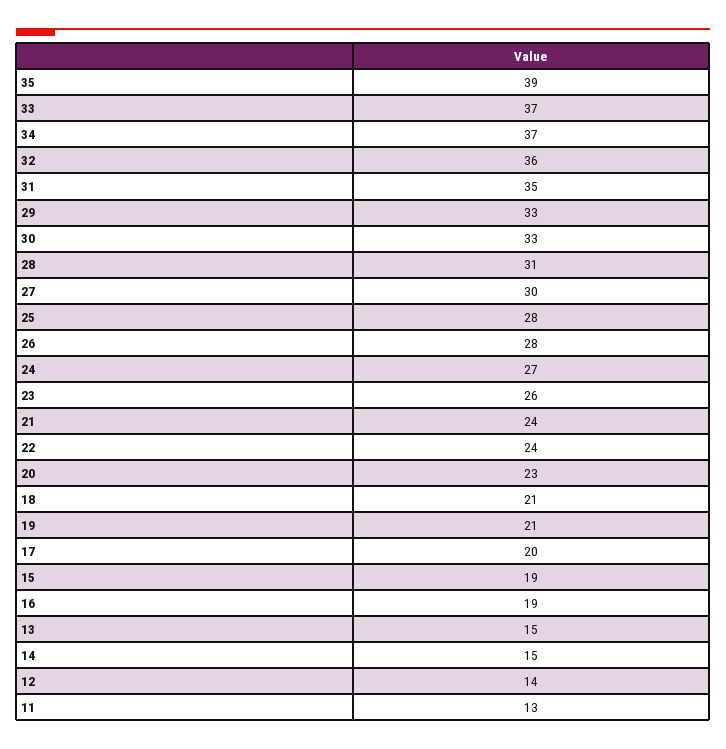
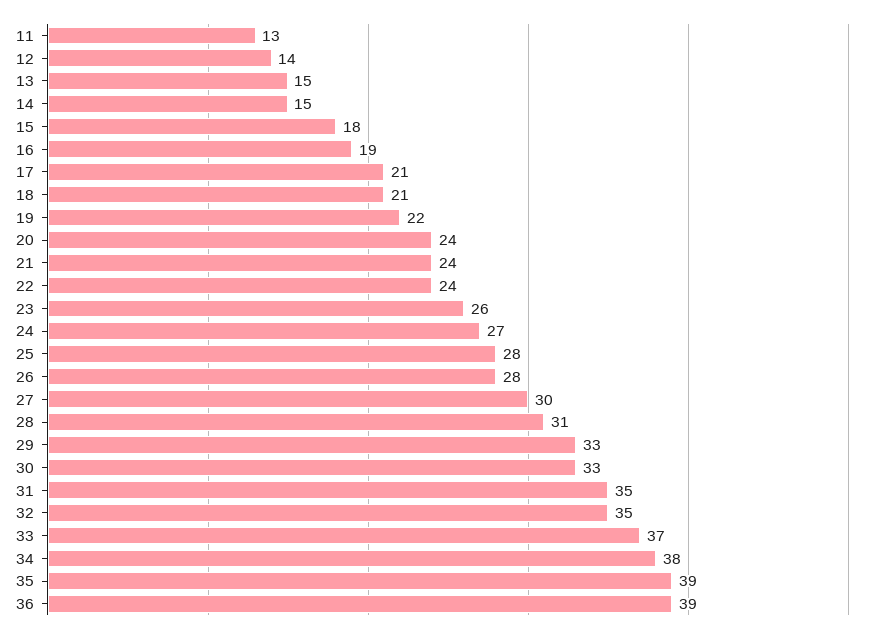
34: 37 -> 38
32: 36 -> 35
20: 23 -> 24
19: 21 -> 22
17: 20 -> 21
15: 19 -> 18
36: none -> 39

